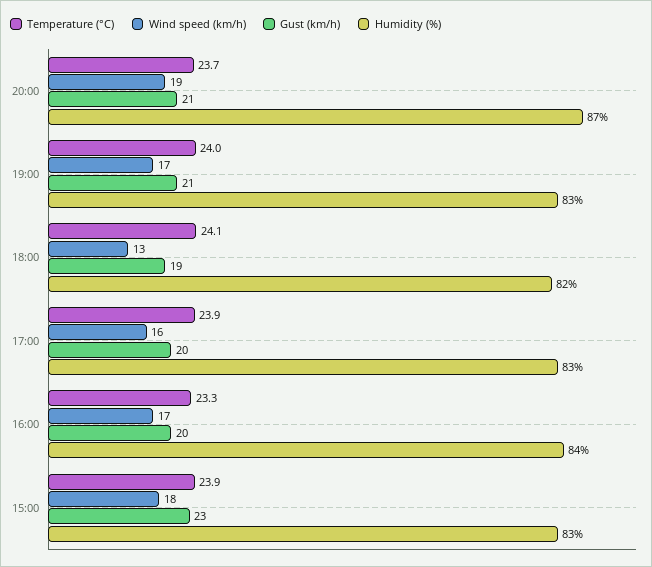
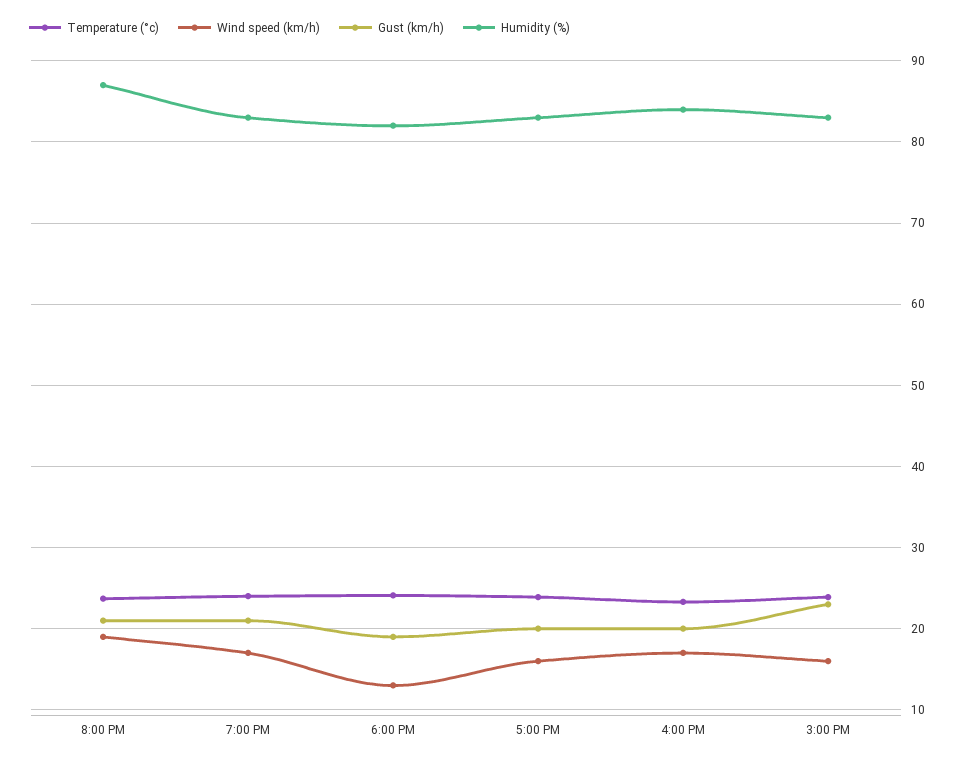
Wind speed (km/h), 15:00: 18 -> 16

